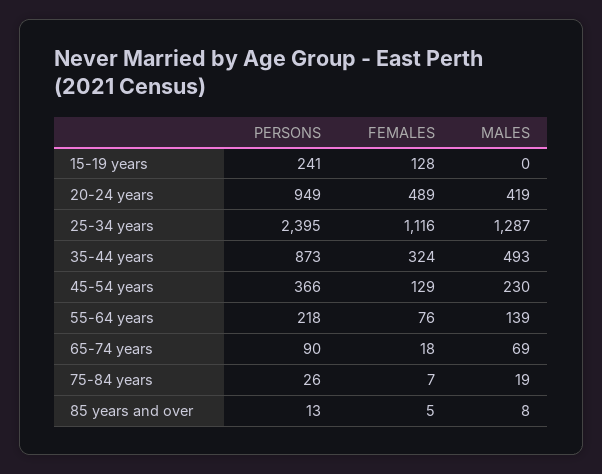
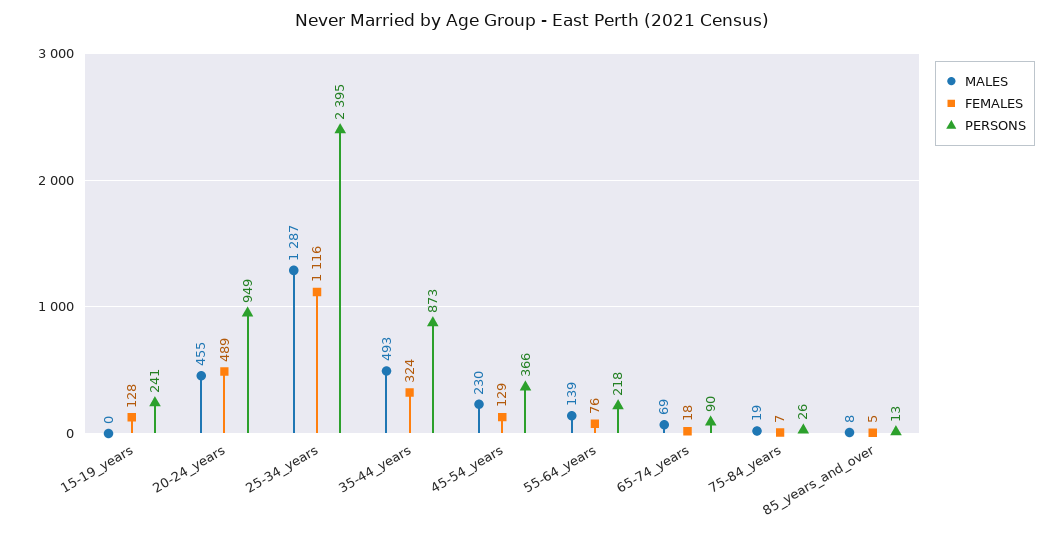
MALES, 20-24 years: 419 -> 455

